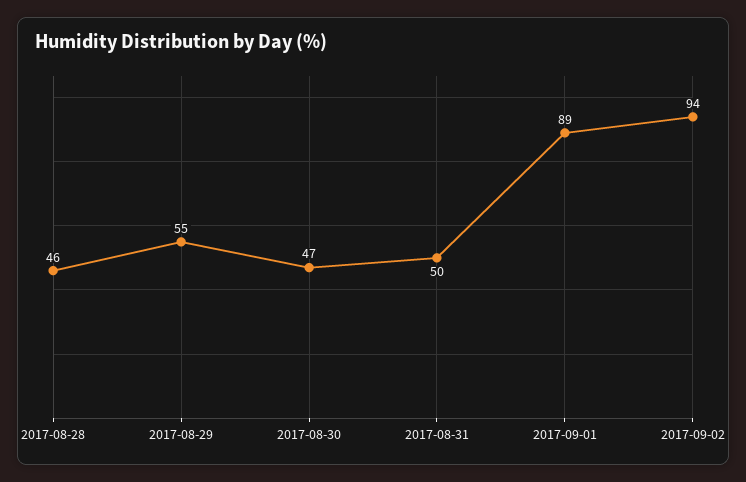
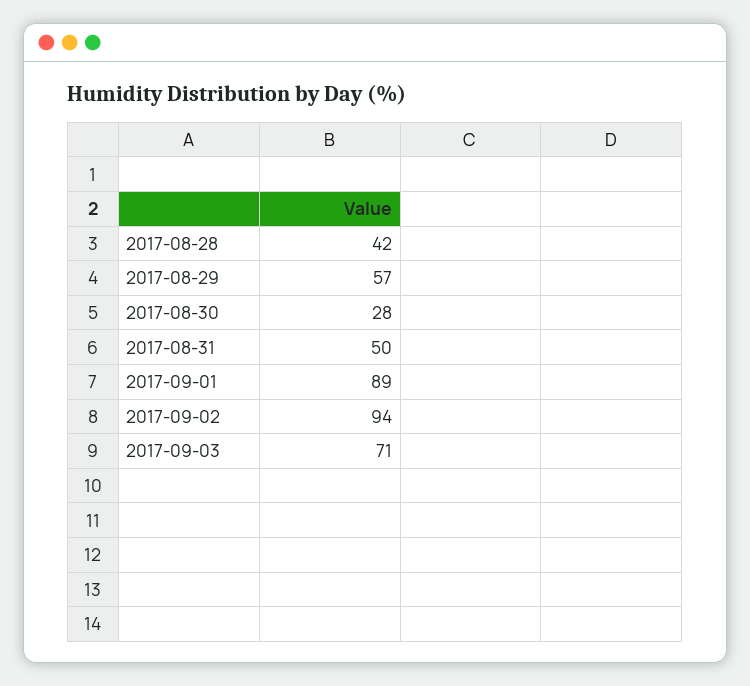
2017-08-28: 46 -> 42
2017-08-29: 55 -> 57
2017-08-30: 47 -> 28
2017-09-03: none -> 71

